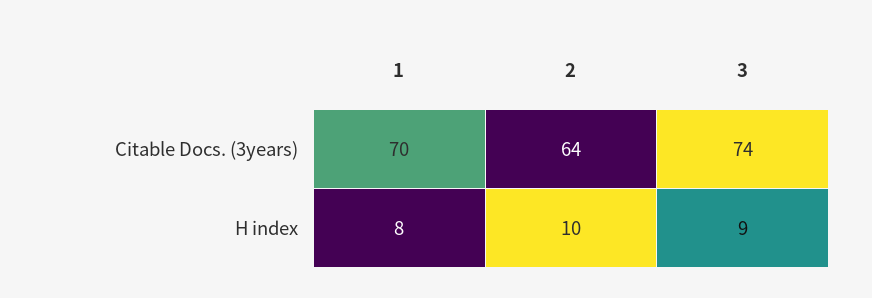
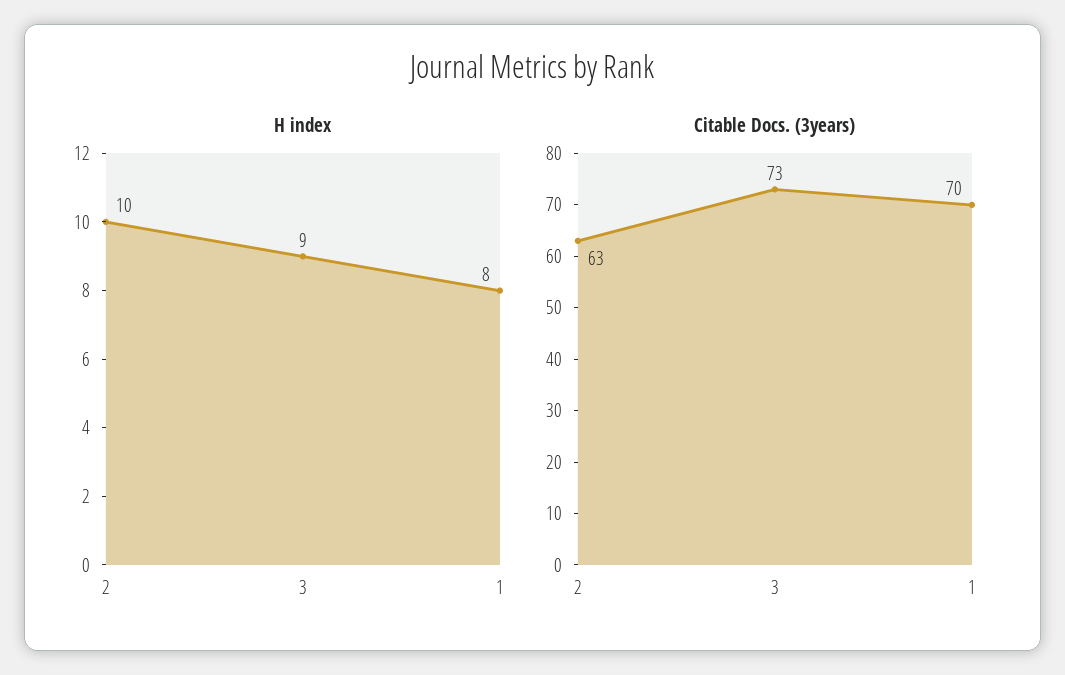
Citable Docs. (3years), 2: 64 -> 63
Citable Docs. (3years), 3: 74 -> 73

